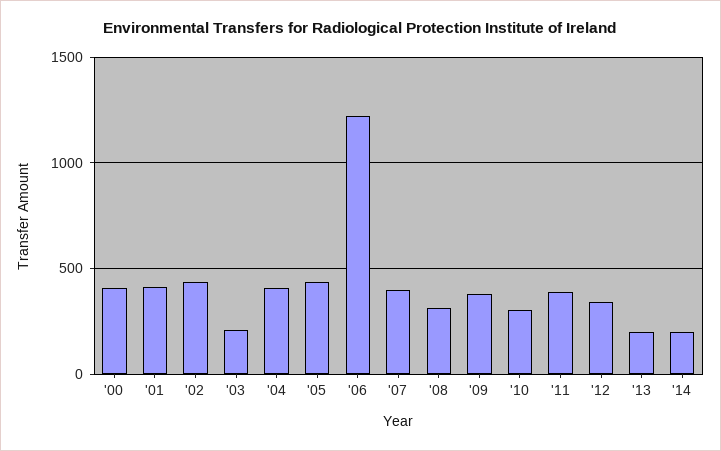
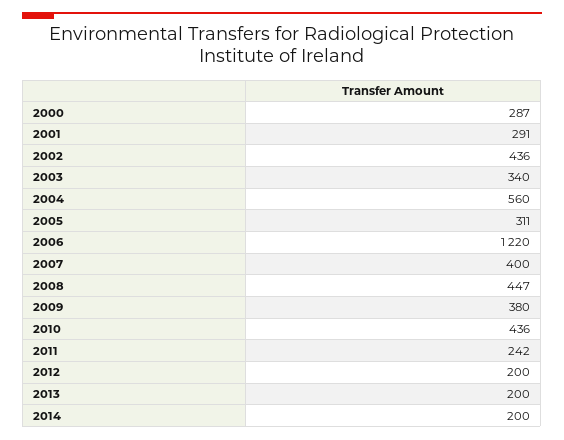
'00: 400 -> 287
'01: 400 -> 291
'03: 200 -> 340
'04: 400 -> 560
'05: 450 -> 311
'08: 300 -> 447
'10: 300 -> 436
'11: 400 -> 242
'12: 350 -> 200

